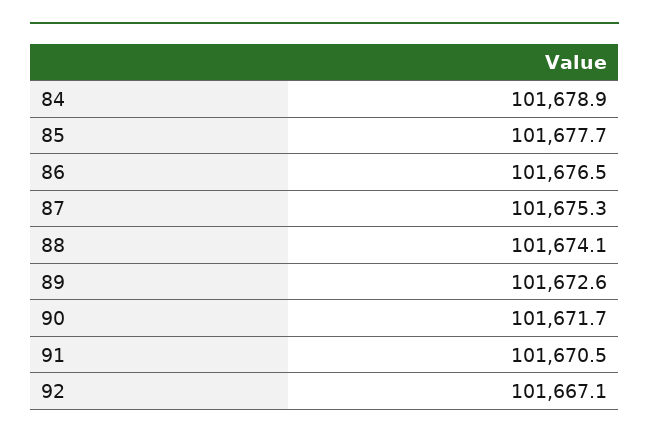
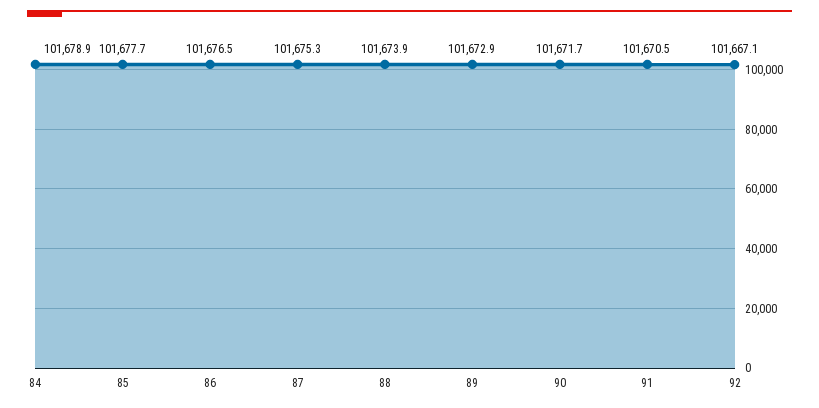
88: 101674.1 -> 101673.9
89: 101672.6 -> 101672.9

